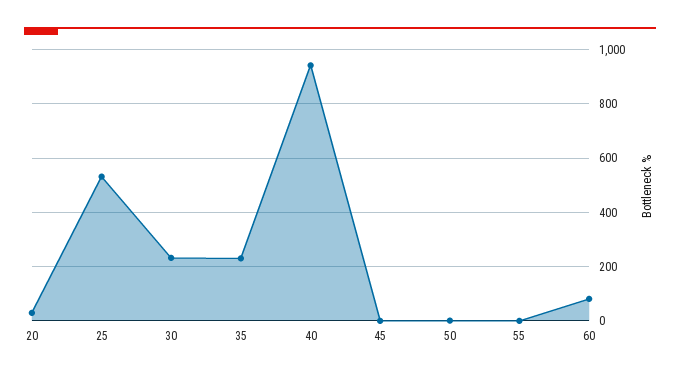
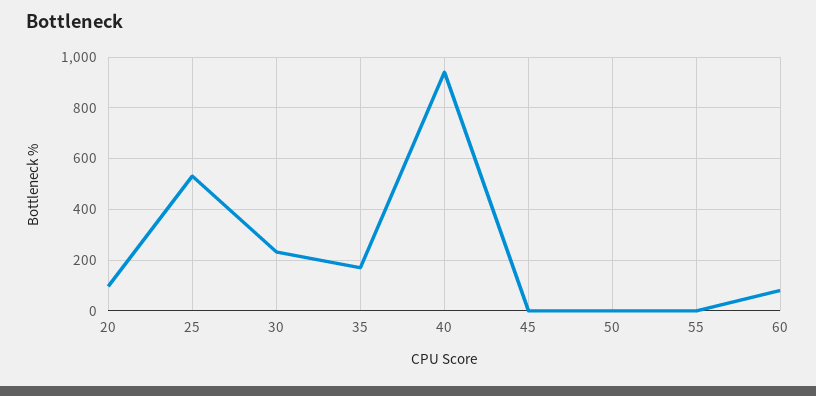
20: 25 -> 100
35: 225 -> 175

